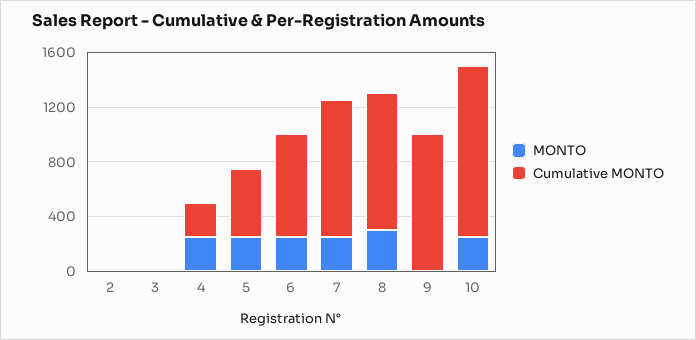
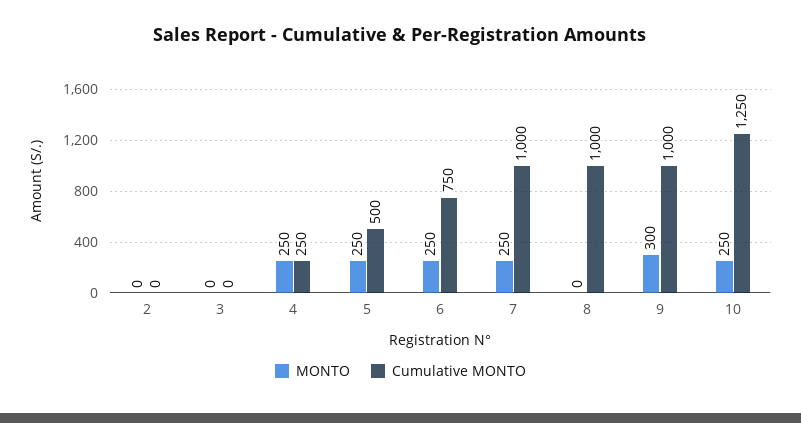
MONTO, 8: 300 -> 0
MONTO, 9: 0 -> 300

